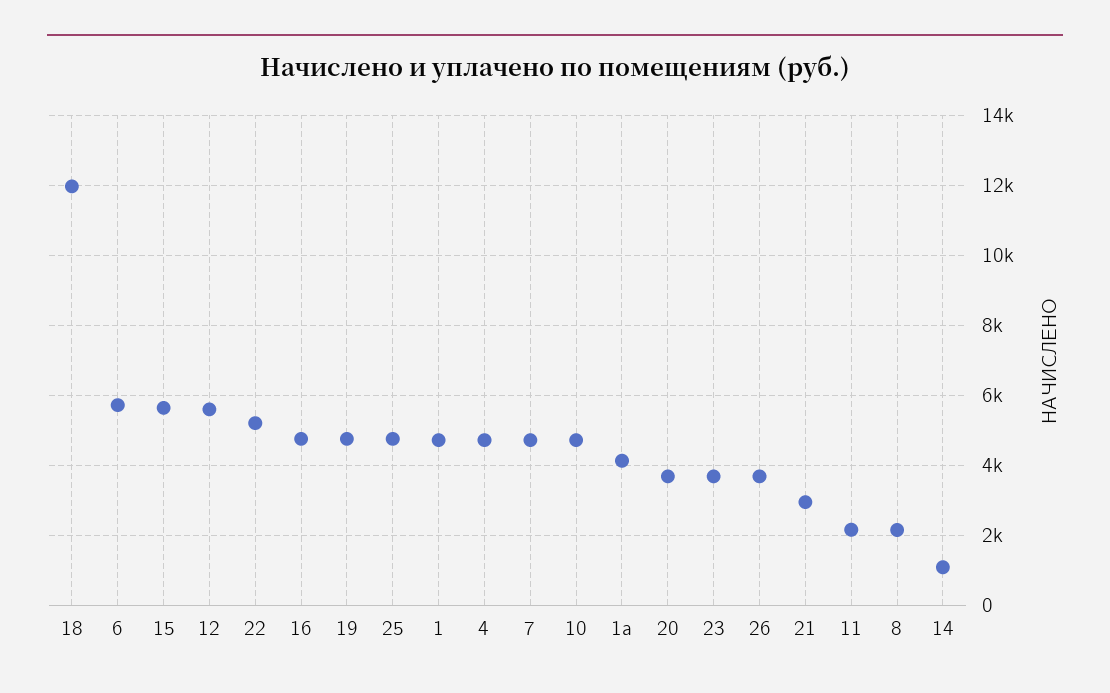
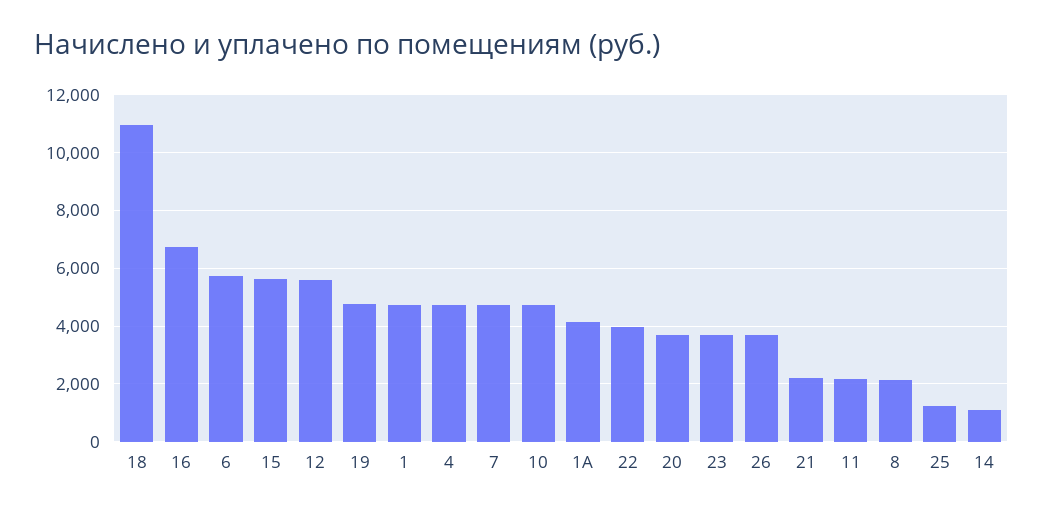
18: 12000 -> 11000
22: 5200 -> 4000
16: 4800 -> 6750
25: 4800 -> 1250
21: 3000 -> 2250

